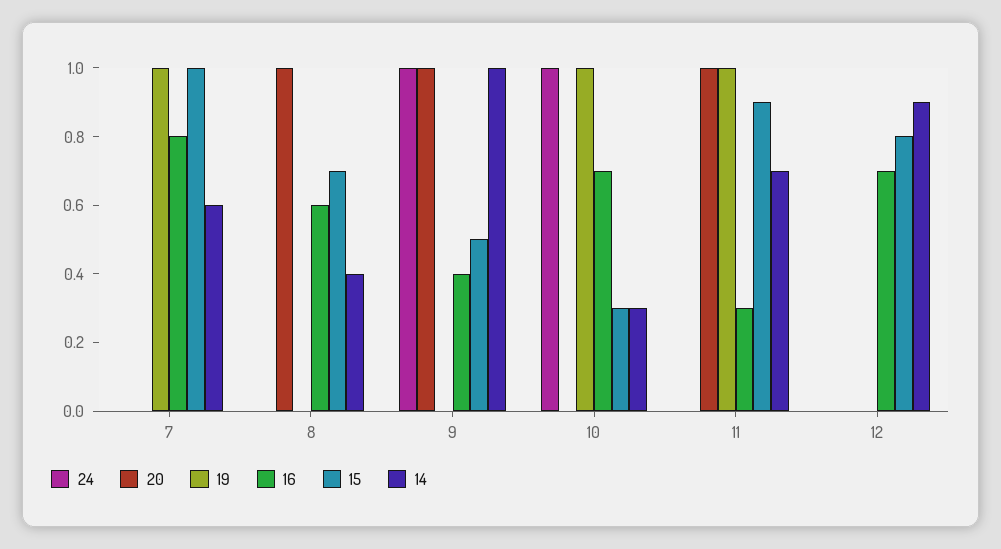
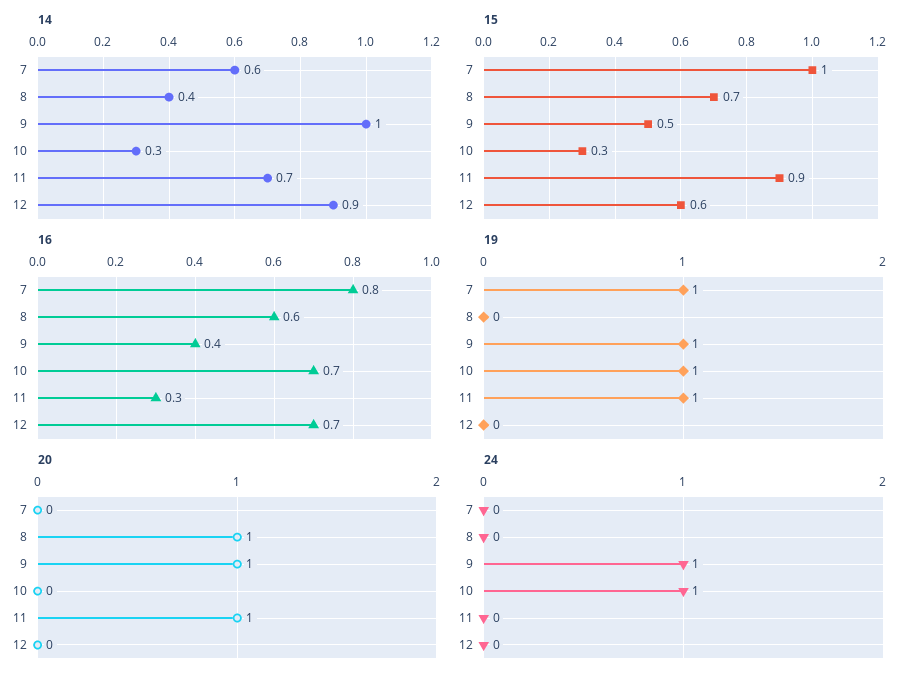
19, 9: 0 -> 1
15, 12: 0.8 -> 0.6

